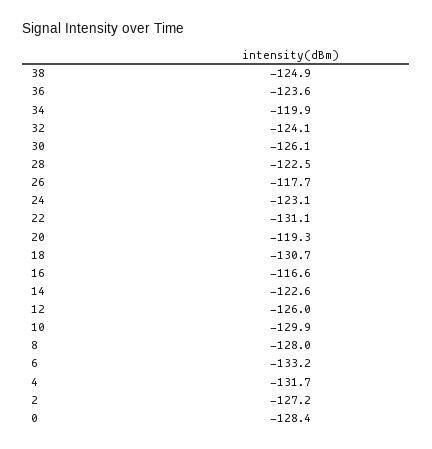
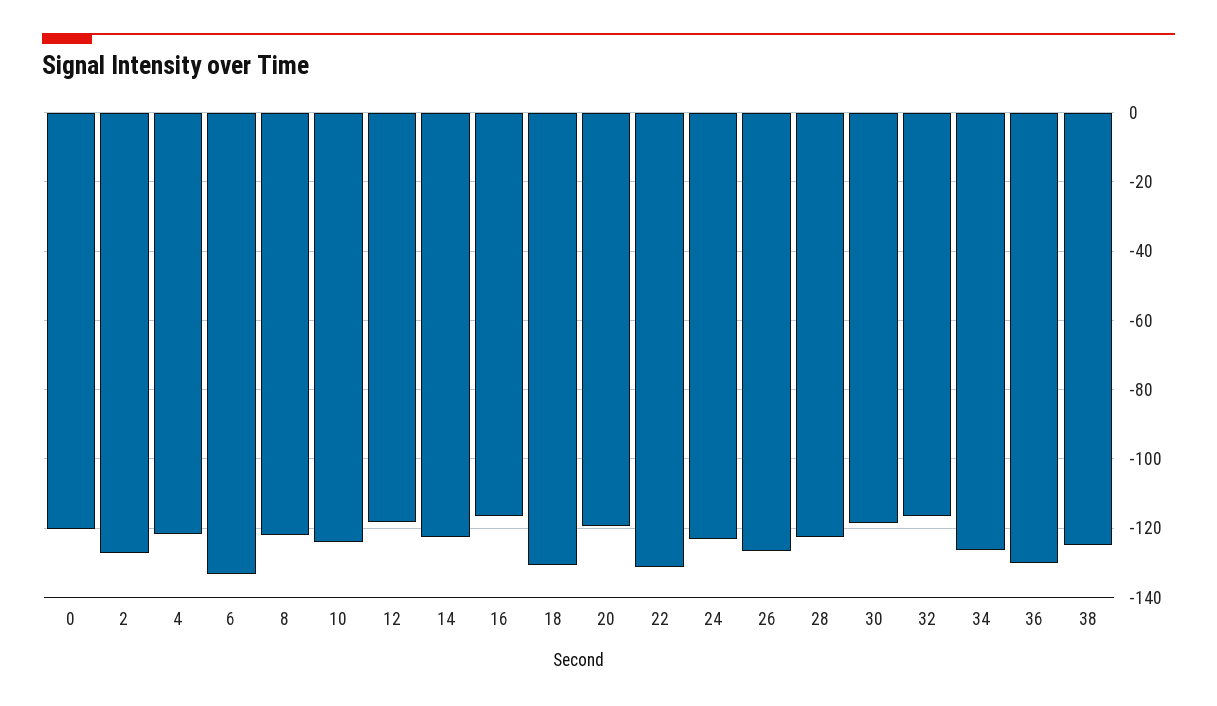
36: -123.6 -> -130
34: -119.9 -> -126
32: -124.1 -> -116
30: -126.1 -> -118
26: -117.7 -> -126
12: -126 -> -118
10: -129.9 -> -124
8: -128 -> -122
4: -131.7 -> -122
0: -128.4 -> -120

